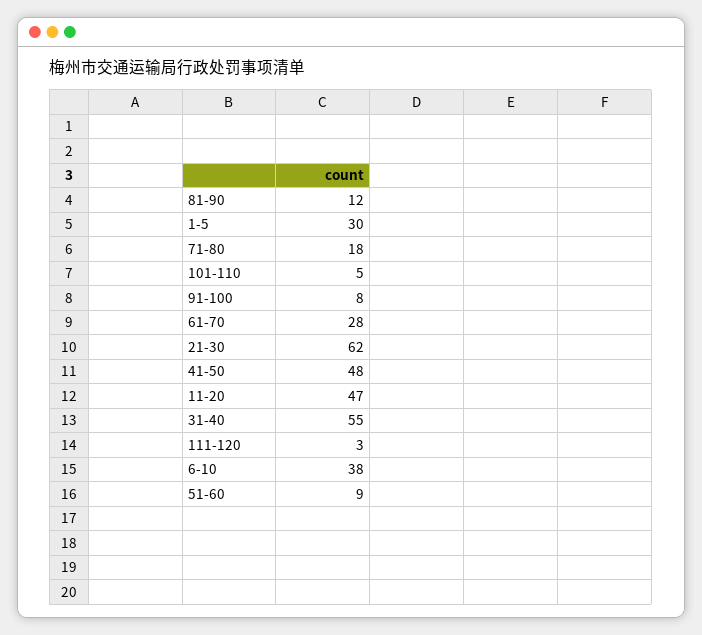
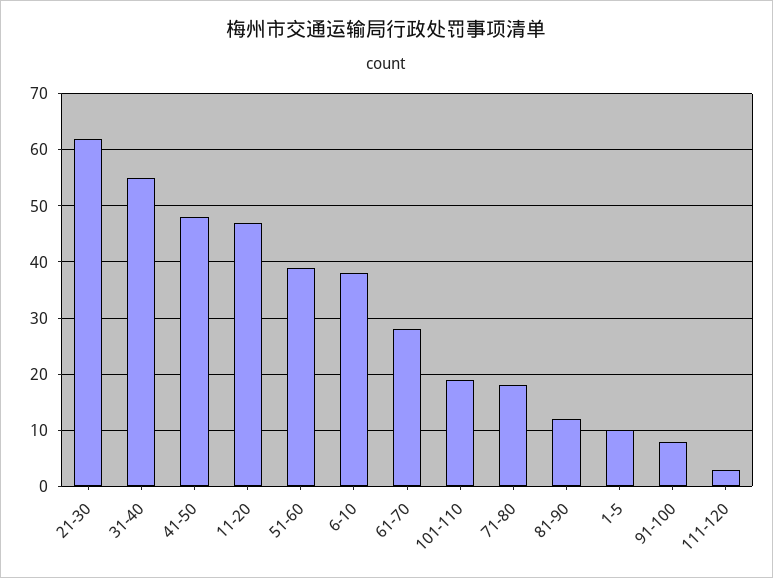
1-5: 30 -> 10
101-110: 5 -> 20
51-60: 9 -> 40

